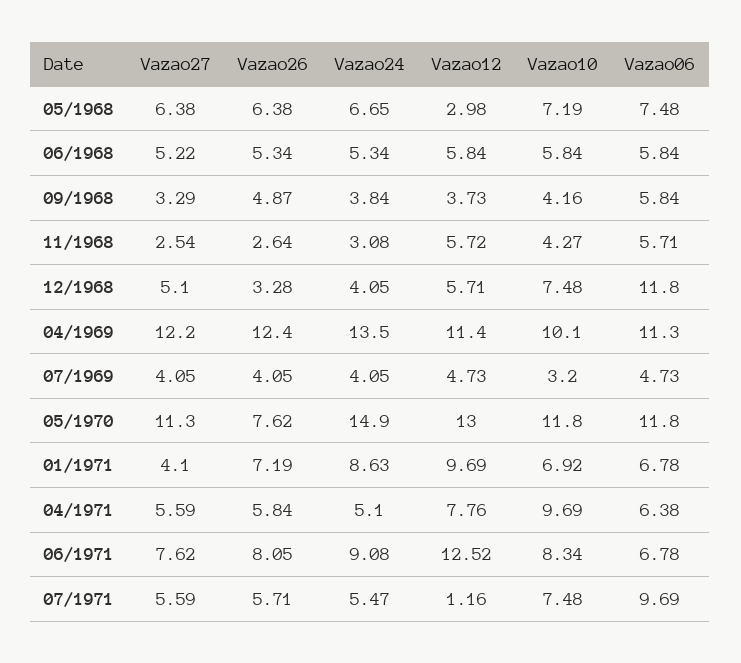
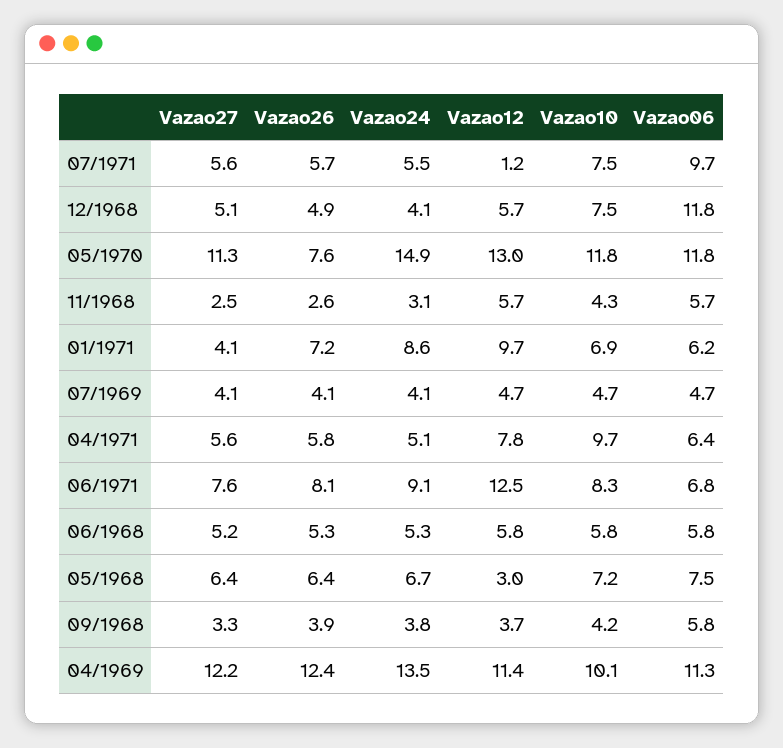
Vazao26, 09/1968: 4.87 -> 3.9
Vazao26, 12/1968: 3.28 -> 4.9
Vazao10, 07/1969: 3.2 -> 4.7
Vazao06, 01/1971: 6.78 -> 6.2

